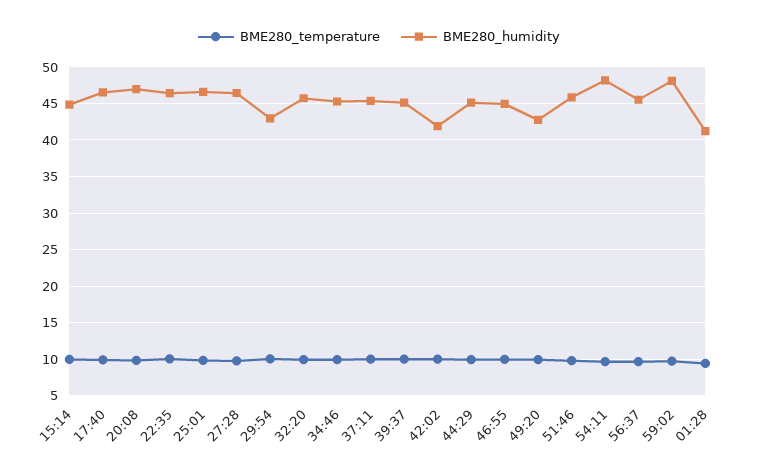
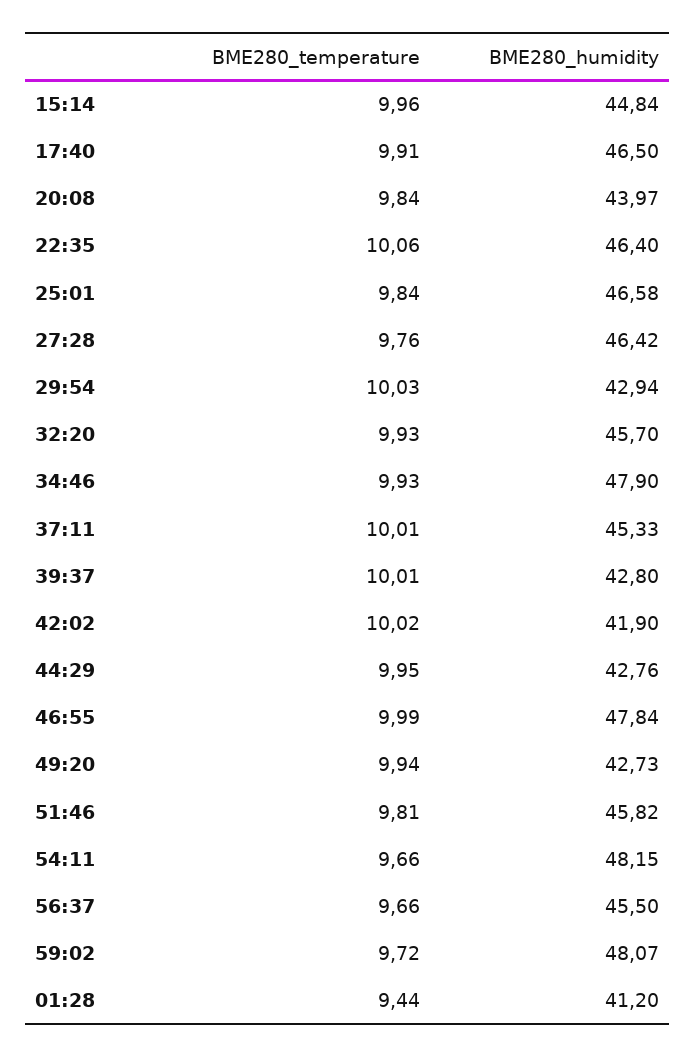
BME280_humidity, 20:08: 47 -> 43.97
BME280_humidity, 34:46: 45 -> 47.9
BME280_humidity, 39:37: 45 -> 42.8
BME280_humidity, 44:29: 45 -> 42.76
BME280_humidity, 46:55: 45 -> 47.84

